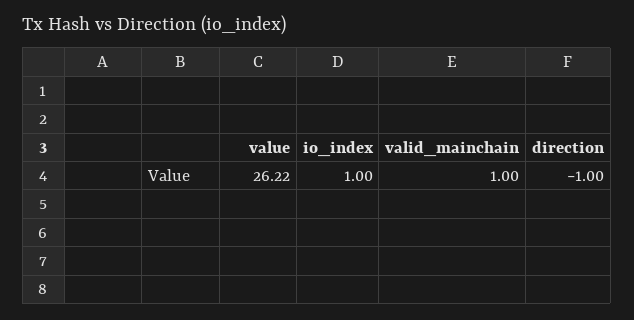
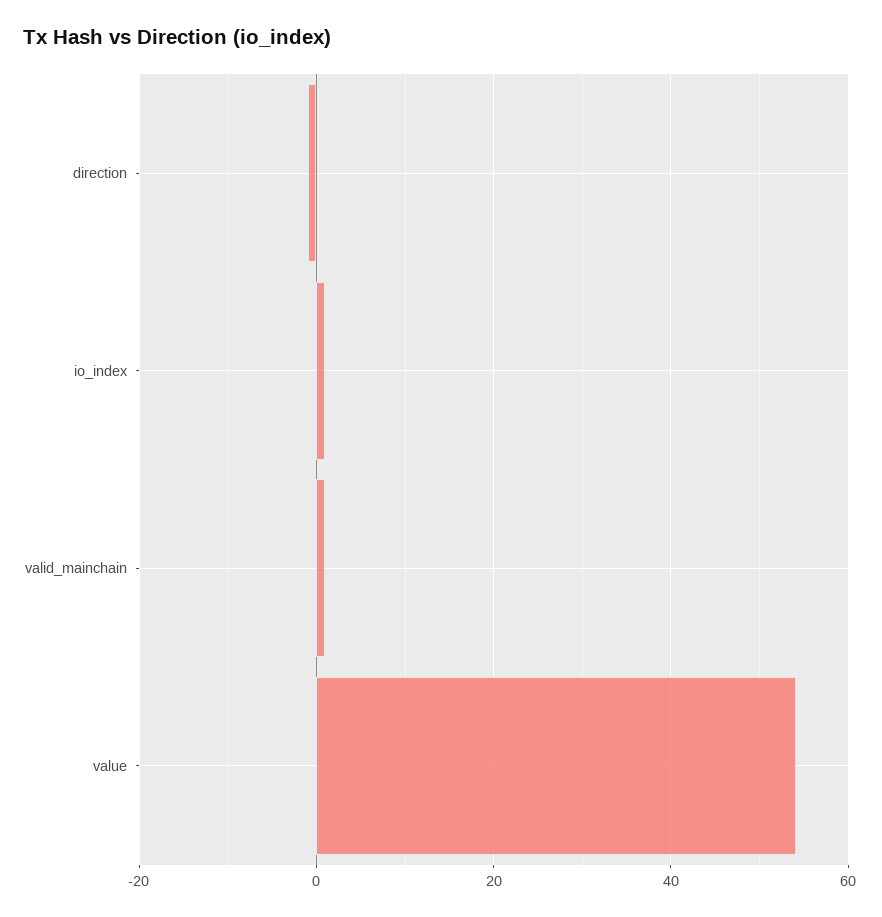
value: 26.22 -> 54

